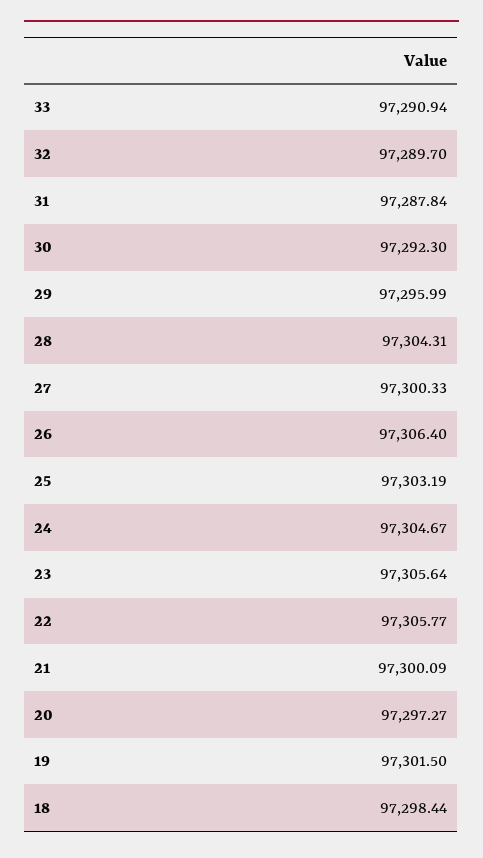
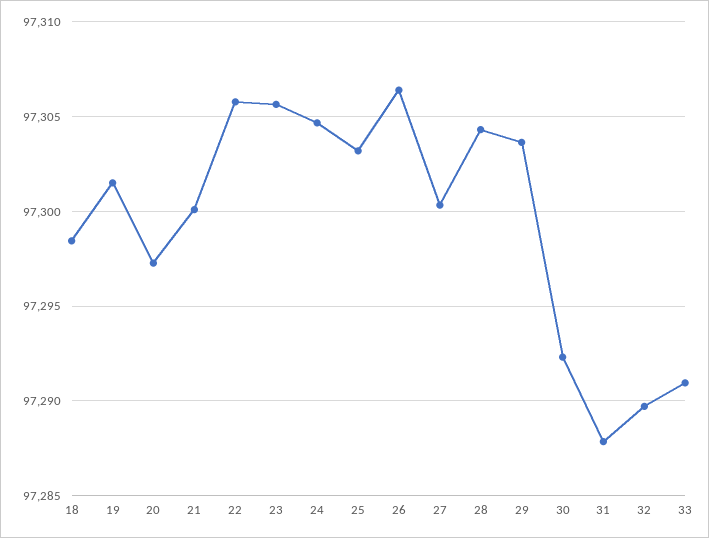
29: 97295.99 -> 97303.5

